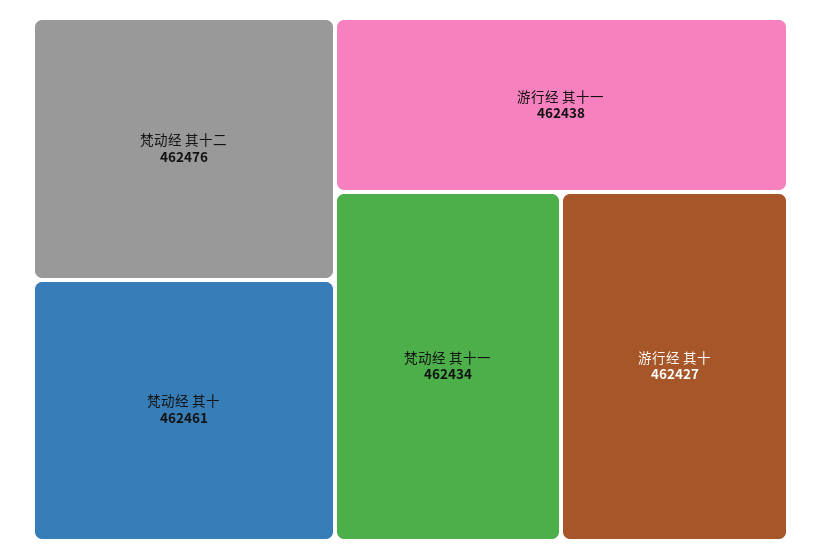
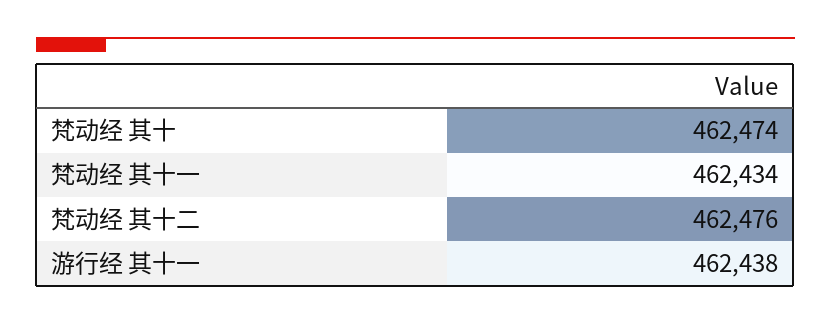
梵动经 其十: 462461 -> 462474
游行经 其十: 462427 -> none

